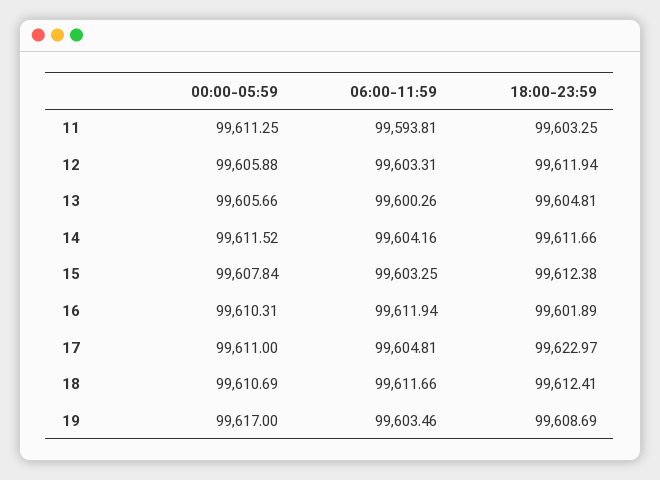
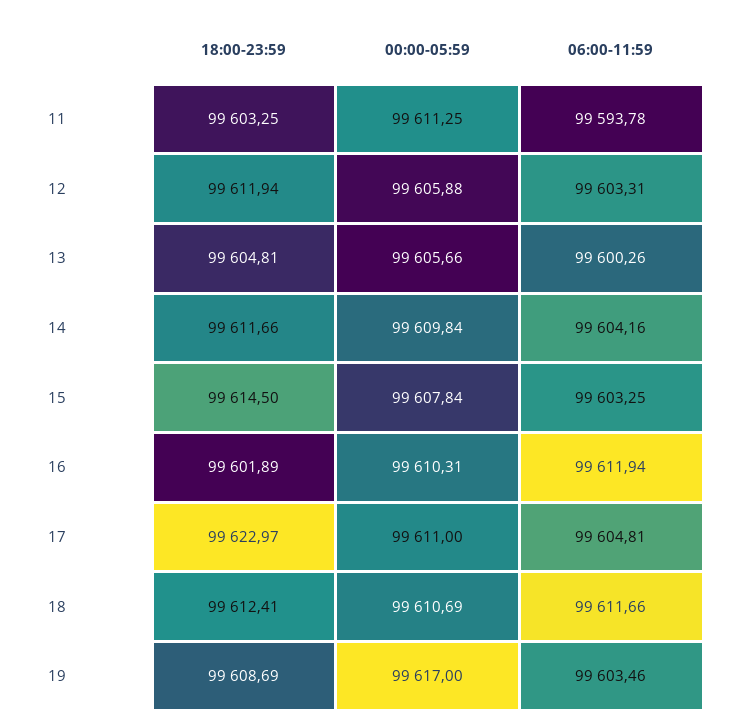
06:00-11:59, 11: 99593.81 -> 99593.78
00:00-05:59, 14: 99611.52 -> 99609.84
18:00-23:59, 15: 99612.38 -> 99614.5

